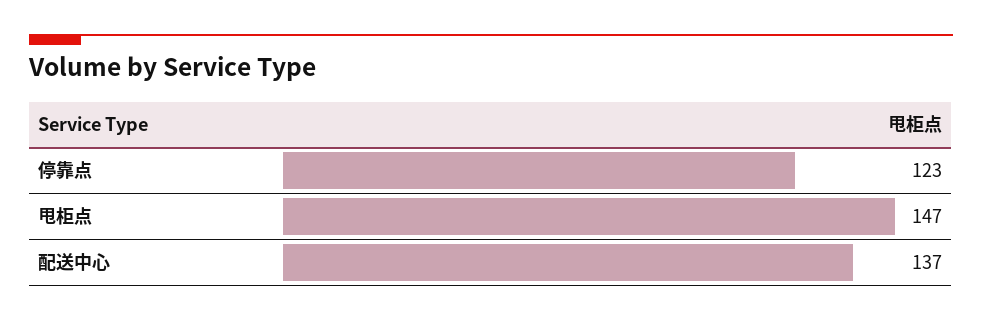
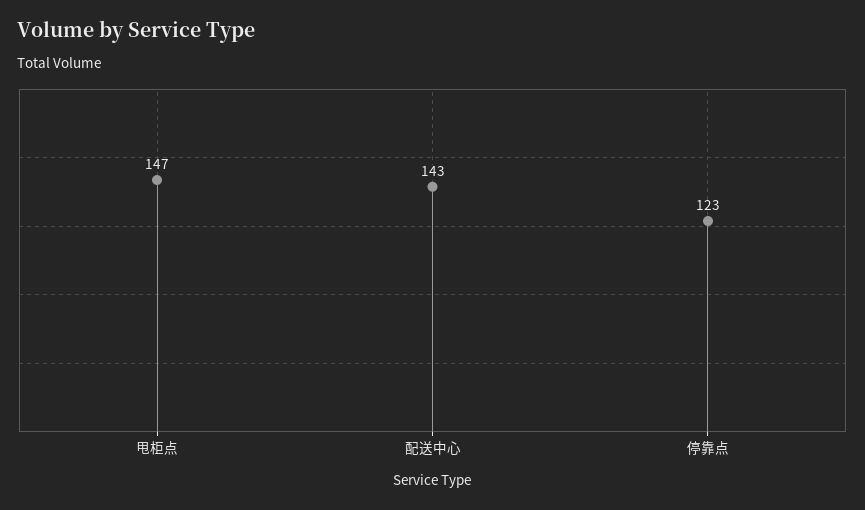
配送中心: 137 -> 143

